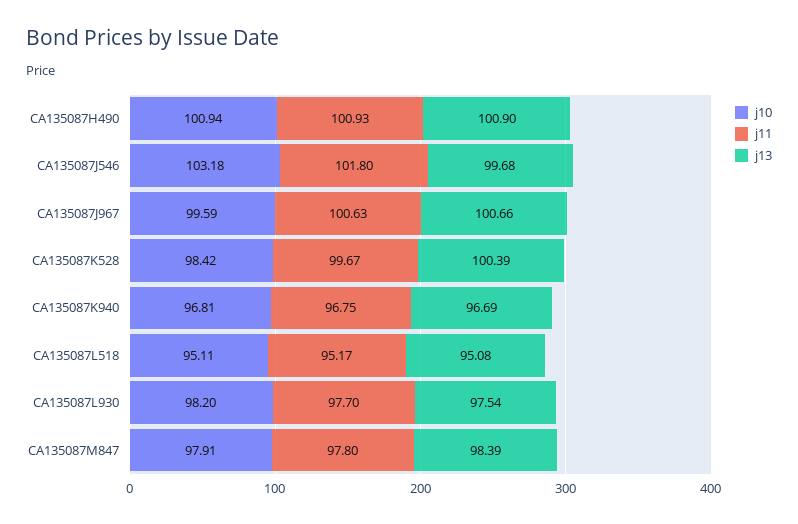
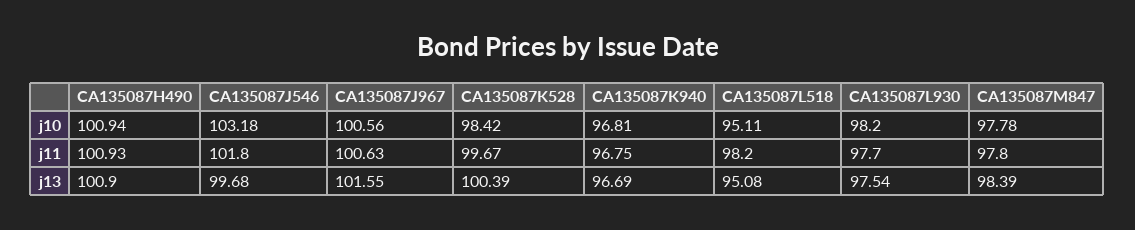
j10, CA135087J967: 99.59 -> 100.56
j13, CA135087J967: 100.66 -> 101.55
j11, CA135087L518: 95.17 -> 98.2
j10, CA135087M847: 97.91 -> 97.78

